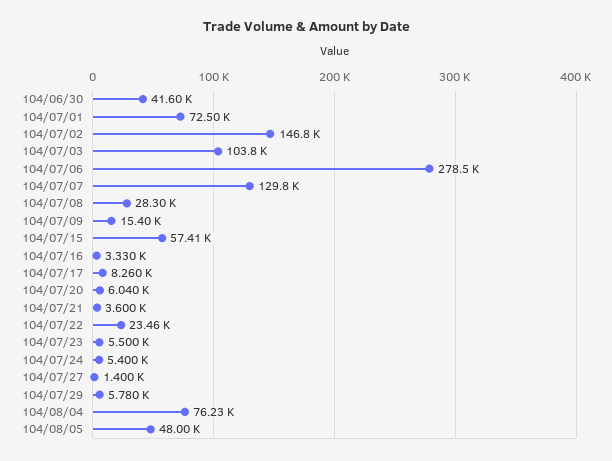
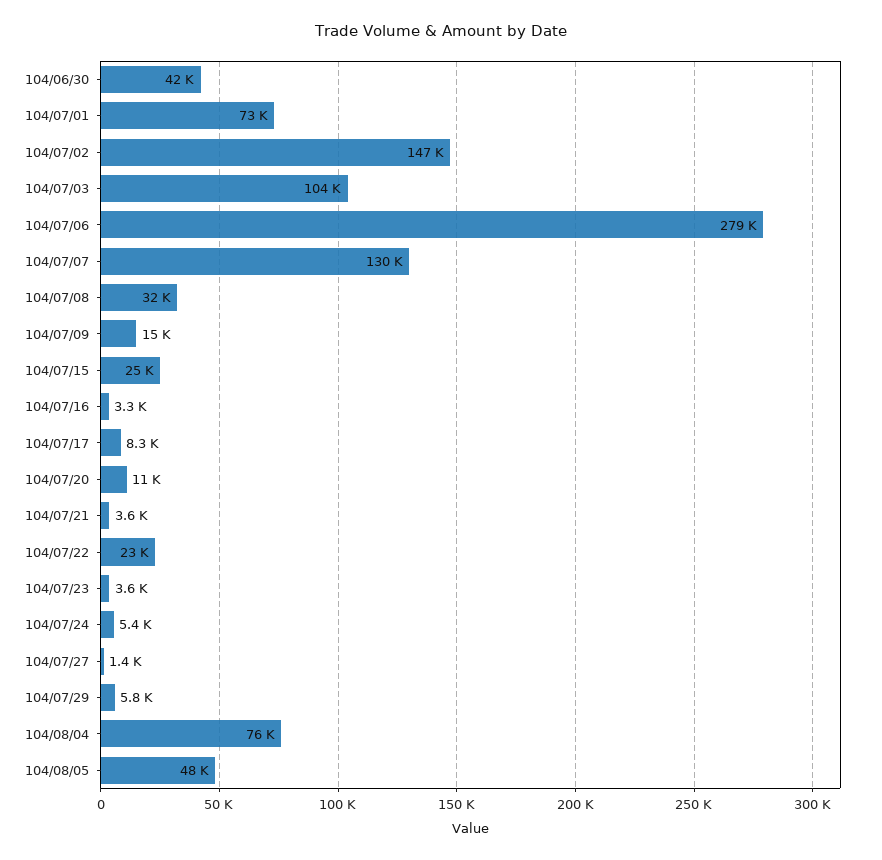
104/07/08: 28300 -> 32000
104/07/15: 57410 -> 25000
104/07/20: 6040 -> 11000
104/07/23: 5500 -> 3600

